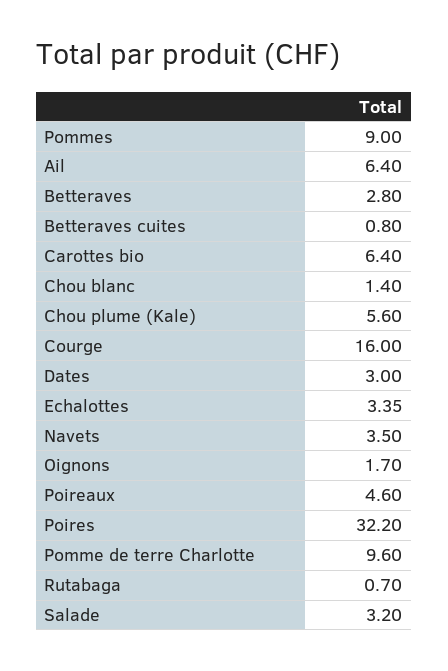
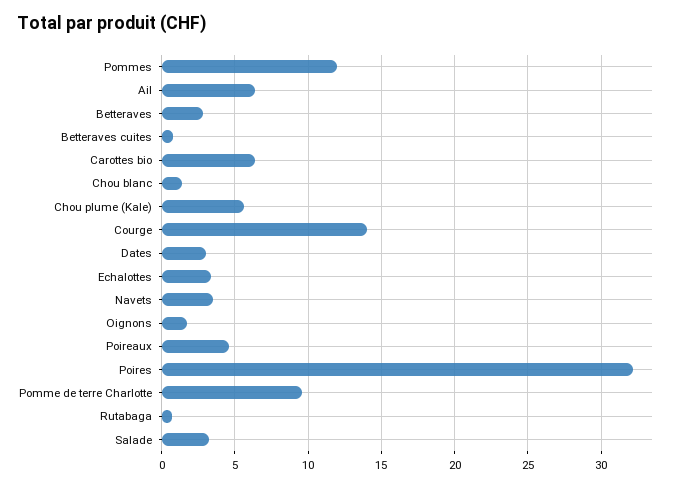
Pommes: 9 -> 12
Courge: 16 -> 14

